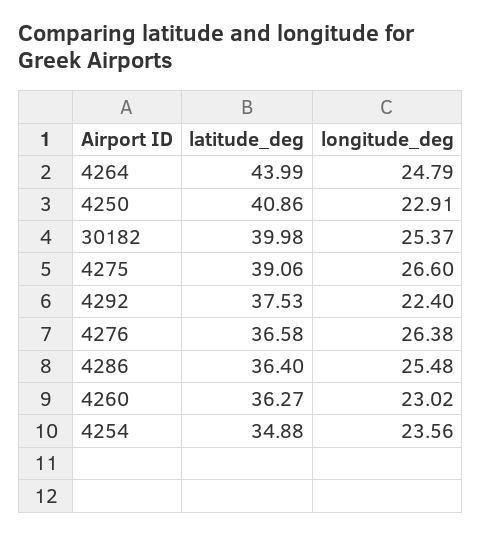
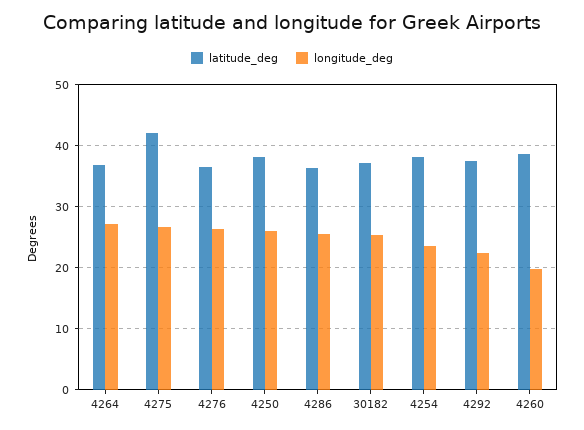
latitude_deg, 4264: 43.99 -> 37
longitude_deg, 4264: 24.79 -> 27
latitude_deg, 4250: 40.86 -> 38
longitude_deg, 4250: 22.91 -> 26
latitude_deg, 30182: 39.98 -> 37
latitude_deg, 4275: 39.06 -> 42
latitude_deg, 4260: 36.27 -> 39
longitude_deg, 4260: 23.02 -> 20
latitude_deg, 4254: 34.88 -> 38

